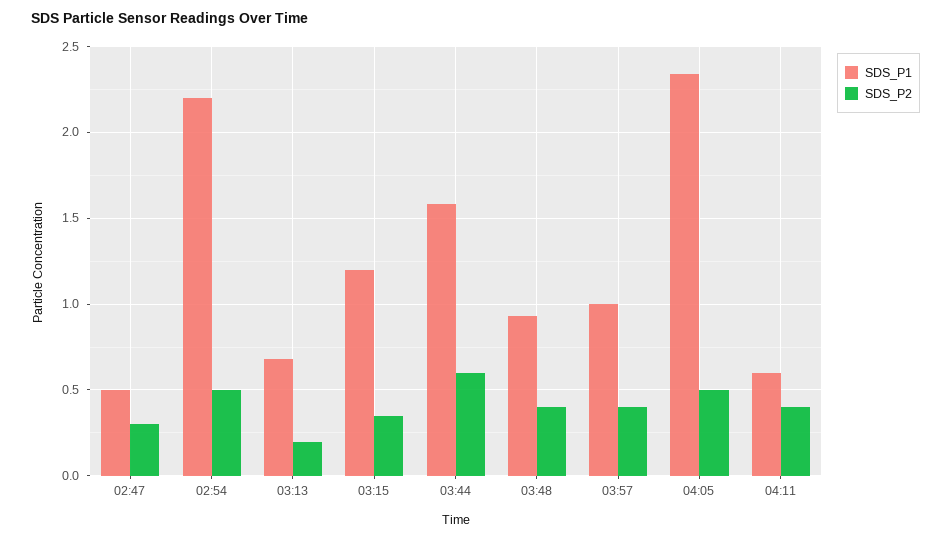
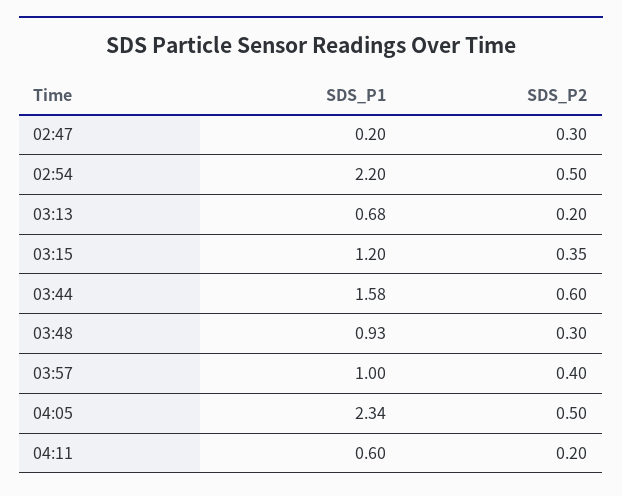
SDS_P1, 02:47: 0.5 -> 0.2
SDS_P2, 03:48: 0.4 -> 0.3
SDS_P2, 04:11: 0.4 -> 0.2

